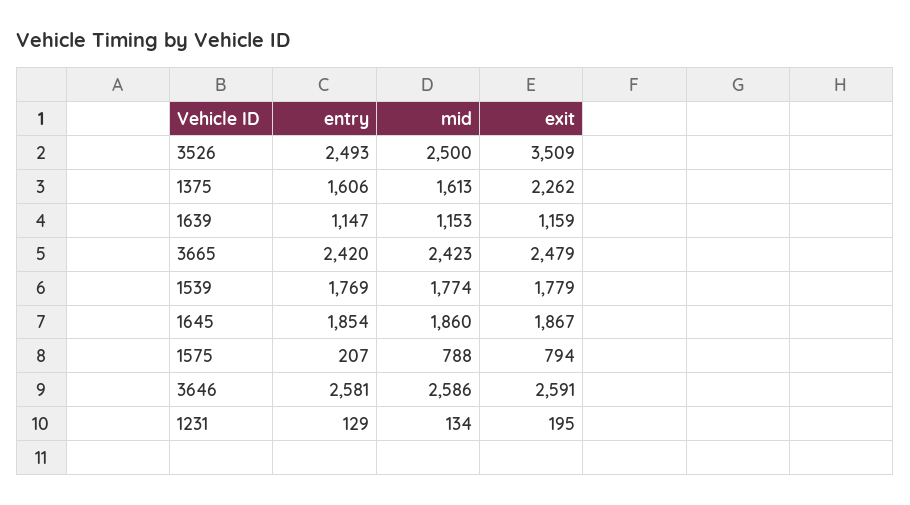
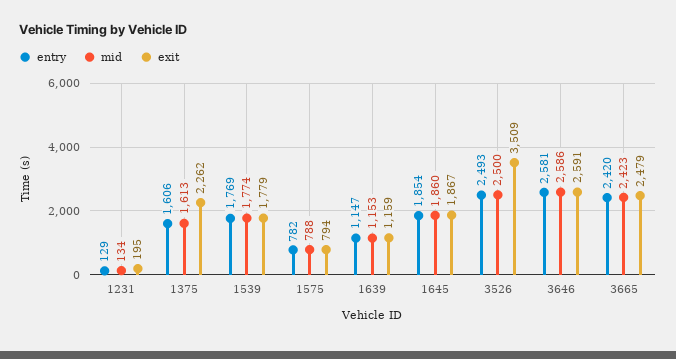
entry, 1575: 207 -> 782

